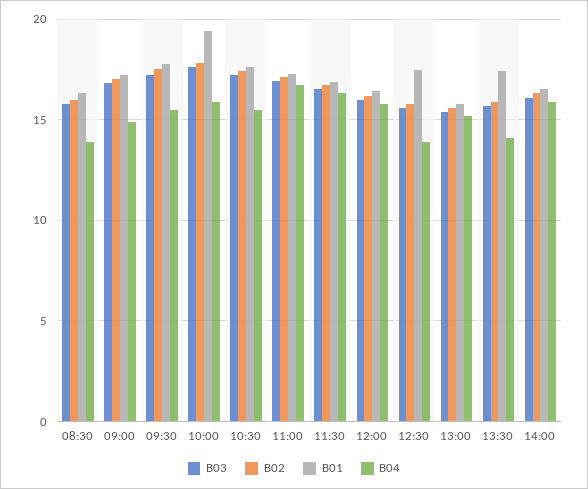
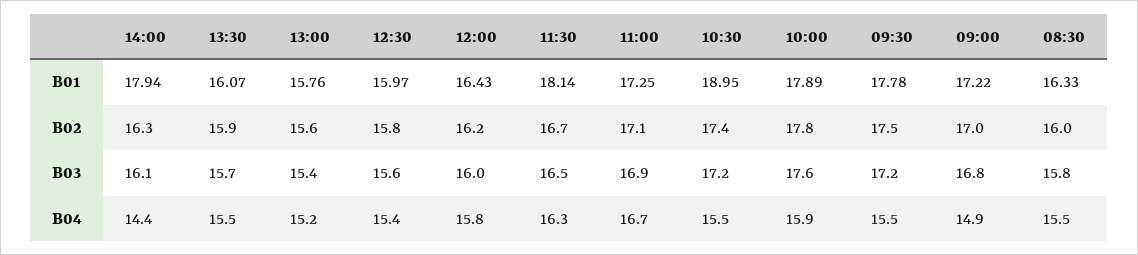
B04, 08:30: 14 -> 15.5
B01, 10:00: 19.5 -> 17.89
B01, 10:30: 17.5 -> 18.95
B01, 11:30: 17 -> 18.14
B01, 12:30: 17.5 -> 15.97
B04, 12:30: 14 -> 15.4
B01, 13:30: 17.5 -> 16.07
B04, 13:30: 14 -> 15.5
B01, 14:00: 16.5 -> 17.94
B04, 14:00: 16 -> 14.4

